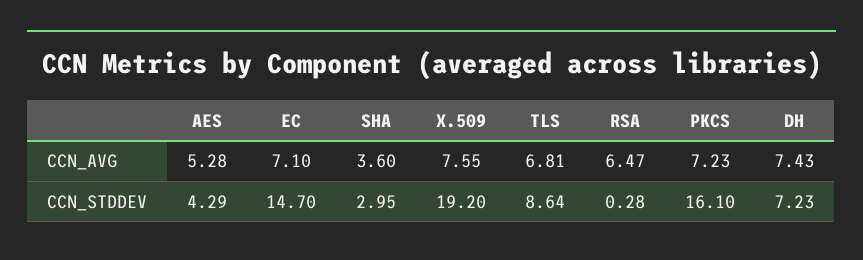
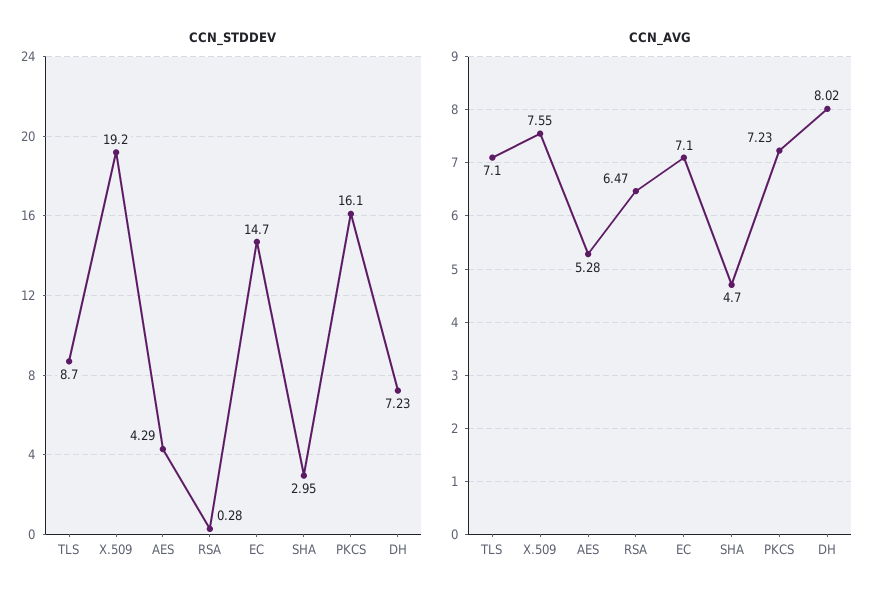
CCN_AVG, SHA: 3.6 -> 4.7
CCN_AVG, TLS: 6.81 -> 7.1
CCN_AVG, DH: 7.43 -> 8.02
CCN_STDDEV, TLS: 8.64 -> 8.7

